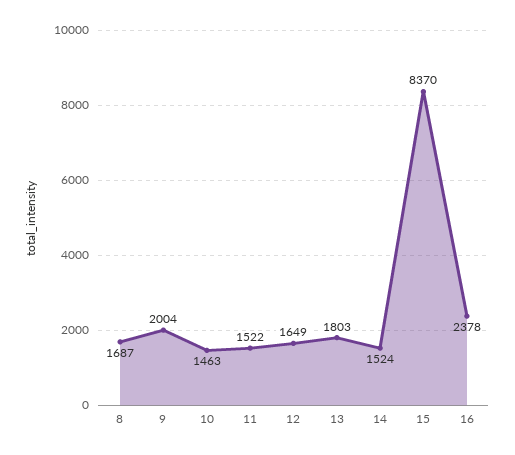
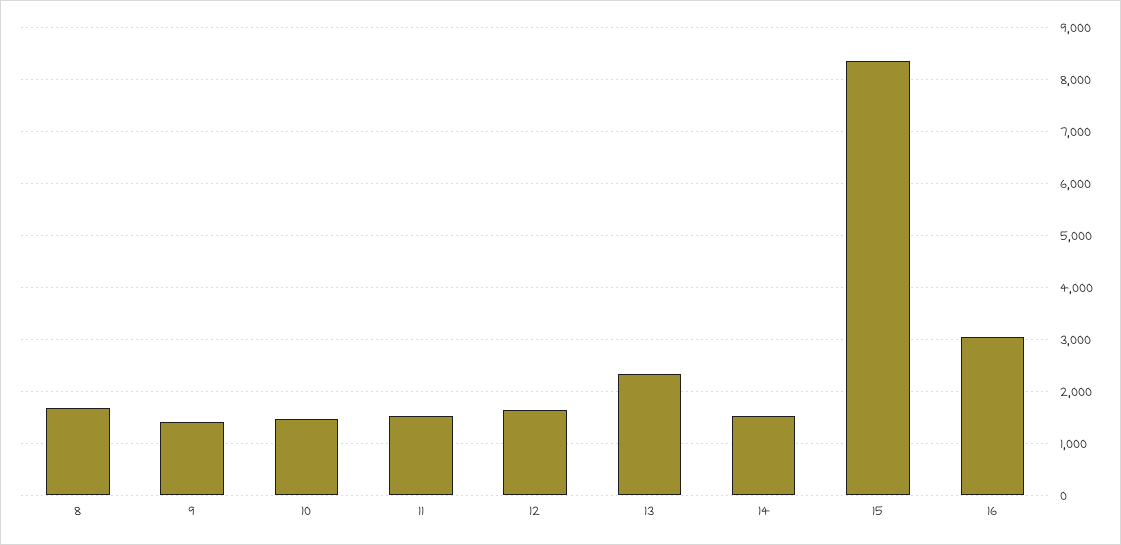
9: 2004 -> 1400
13: 1803 -> 2400
16: 2378 -> 3000

